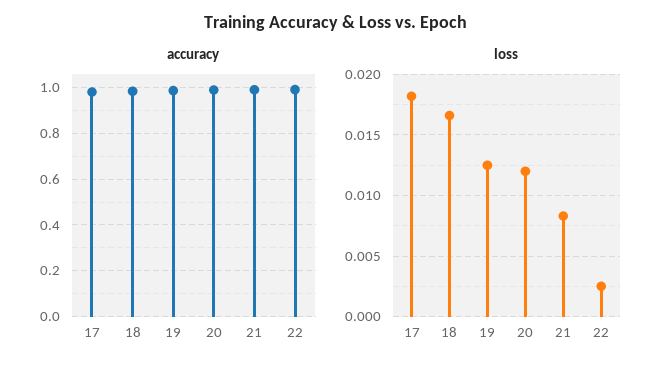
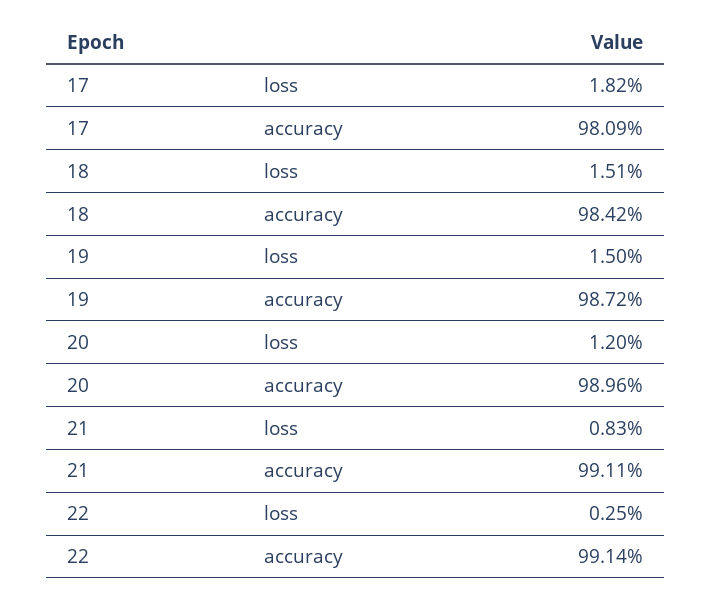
loss, 18: 0.0165 -> 0.0151
loss, 19: 0.0125 -> 0.015

